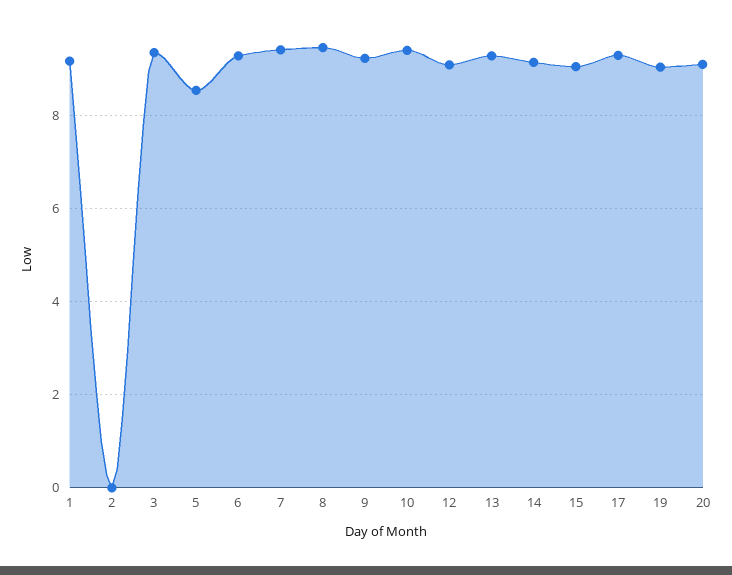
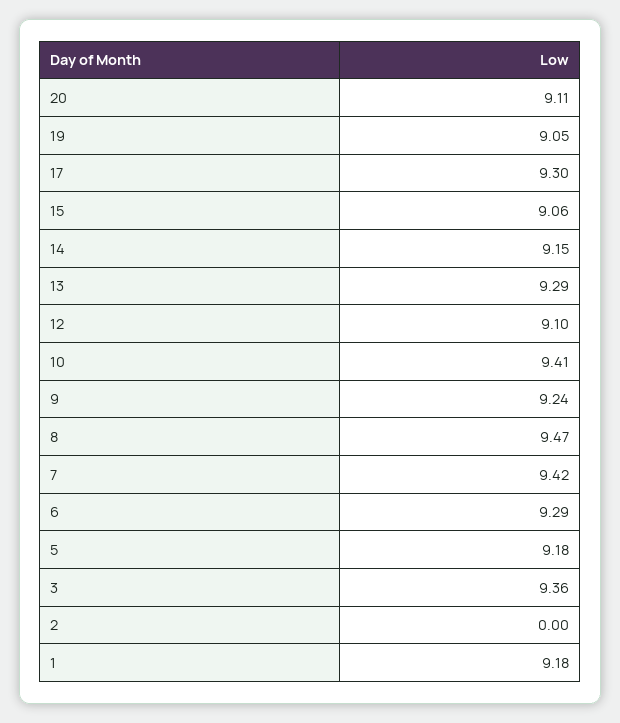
5: 8.6 -> 9.18

